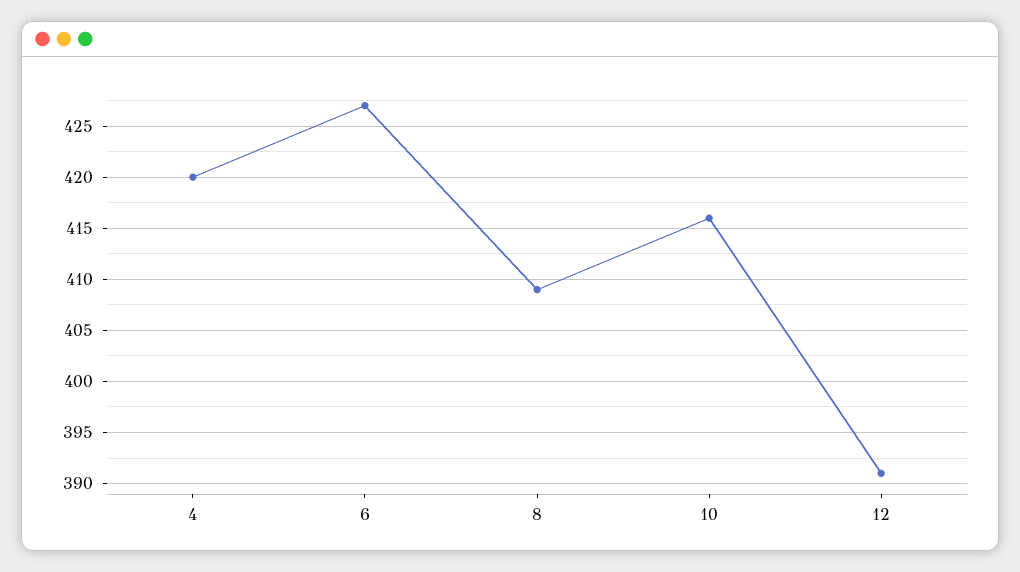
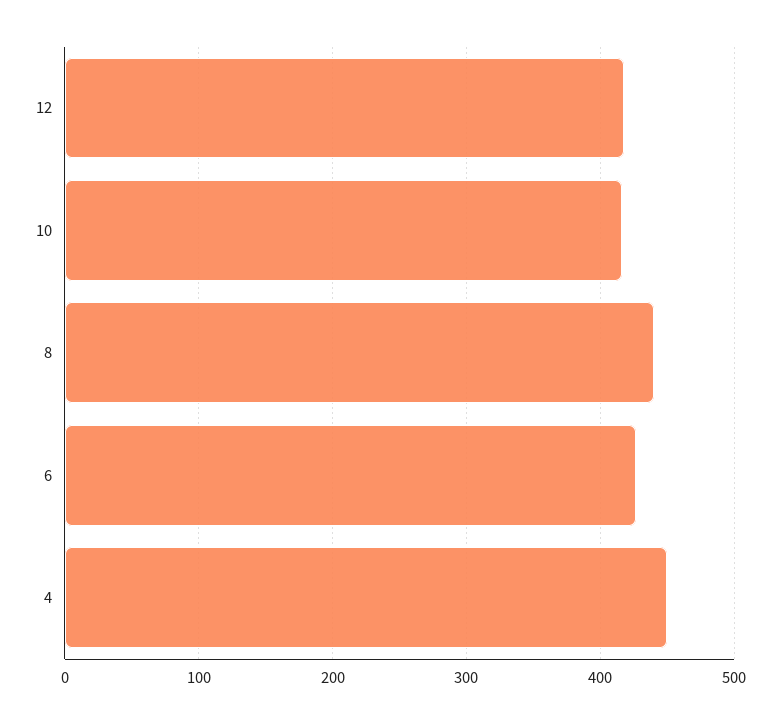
4: 420 -> 450
8: 409 -> 440
12: 391 -> 420

